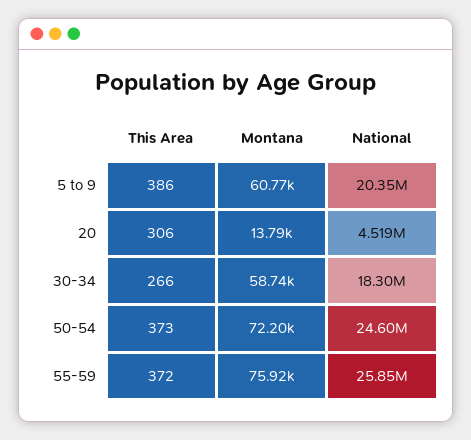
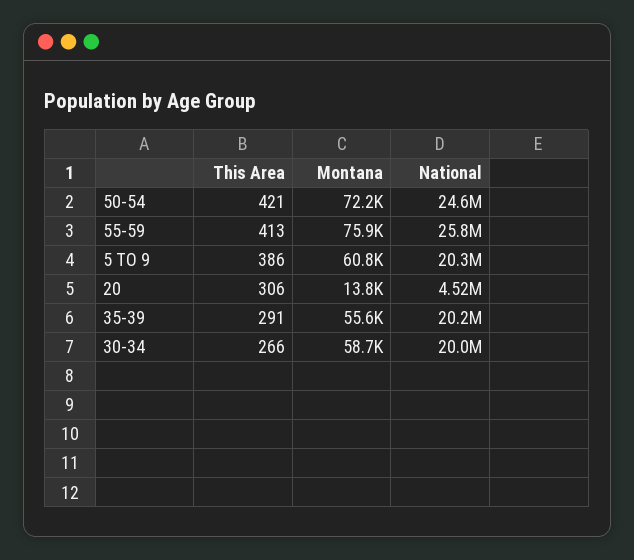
National, 30-34: 18300000 -> 20000000
This Area, 50-54: 373 -> 421
This Area, 55-59: 372 -> 413
This Area, 35-39: none -> 291
Montana, 35-39: none -> 55600
National, 35-39: none -> 20200000

